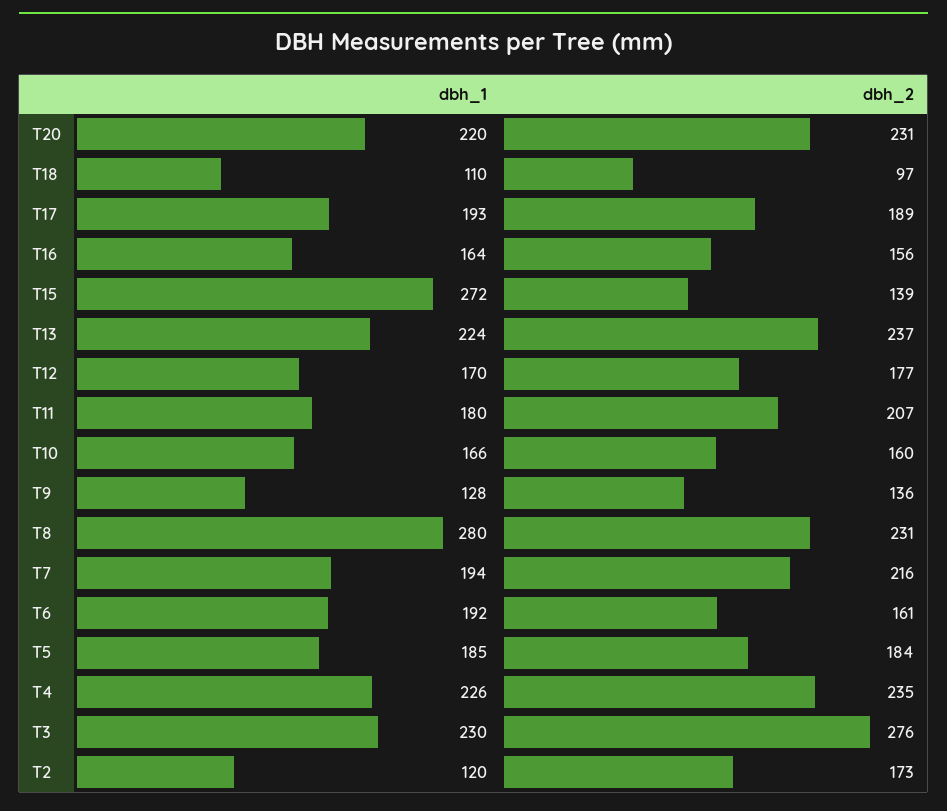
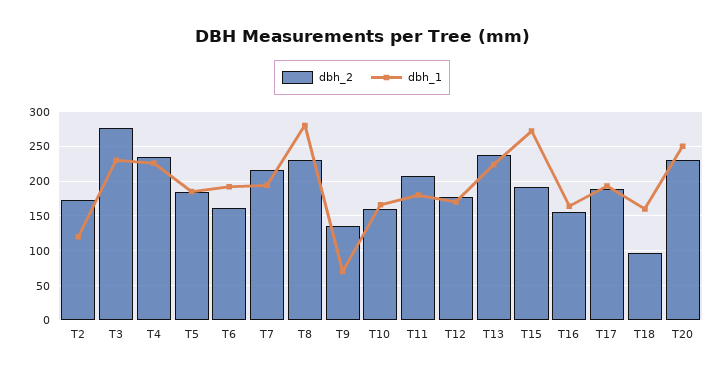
dbh_1, T20: 220 -> 250
dbh_1, T18: 110 -> 160
dbh_2, T15: 139 -> 190
dbh_1, T9: 128 -> 70

